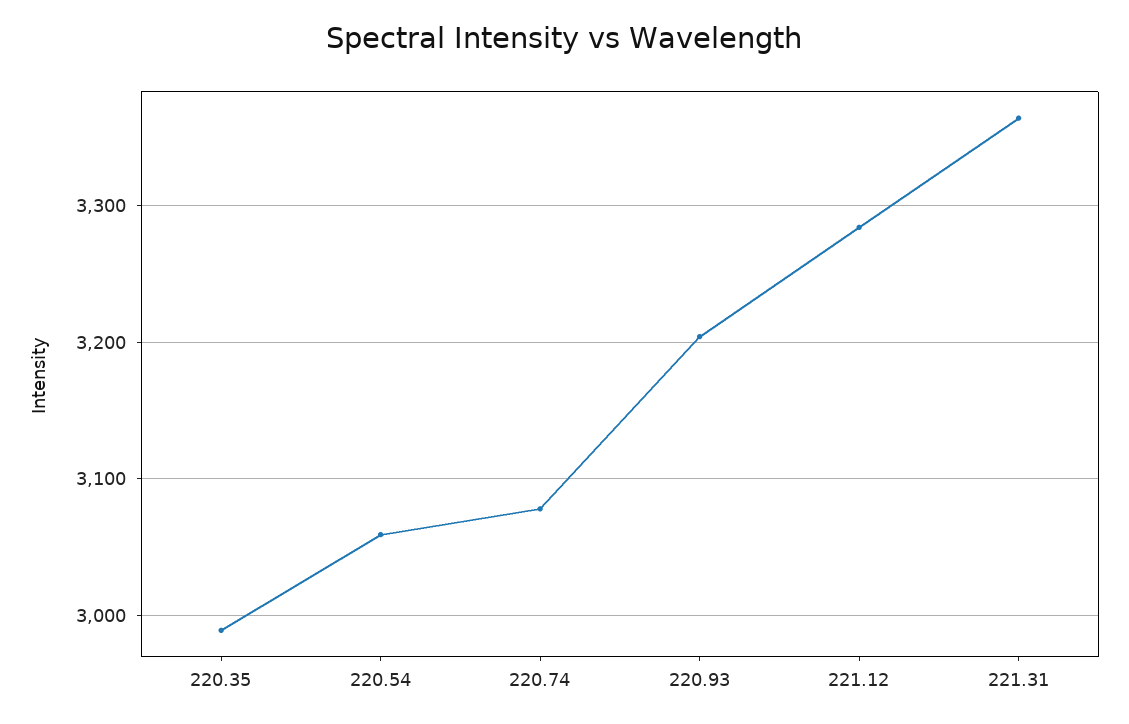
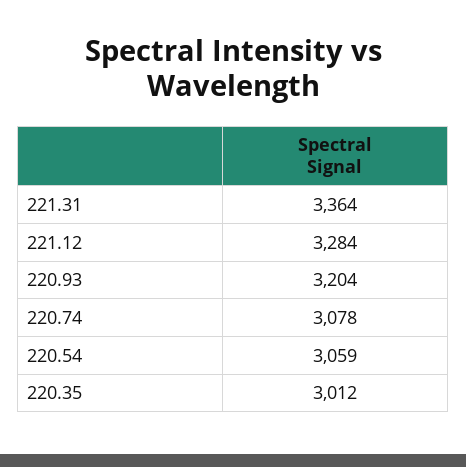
220.35: 2990 -> 3012

